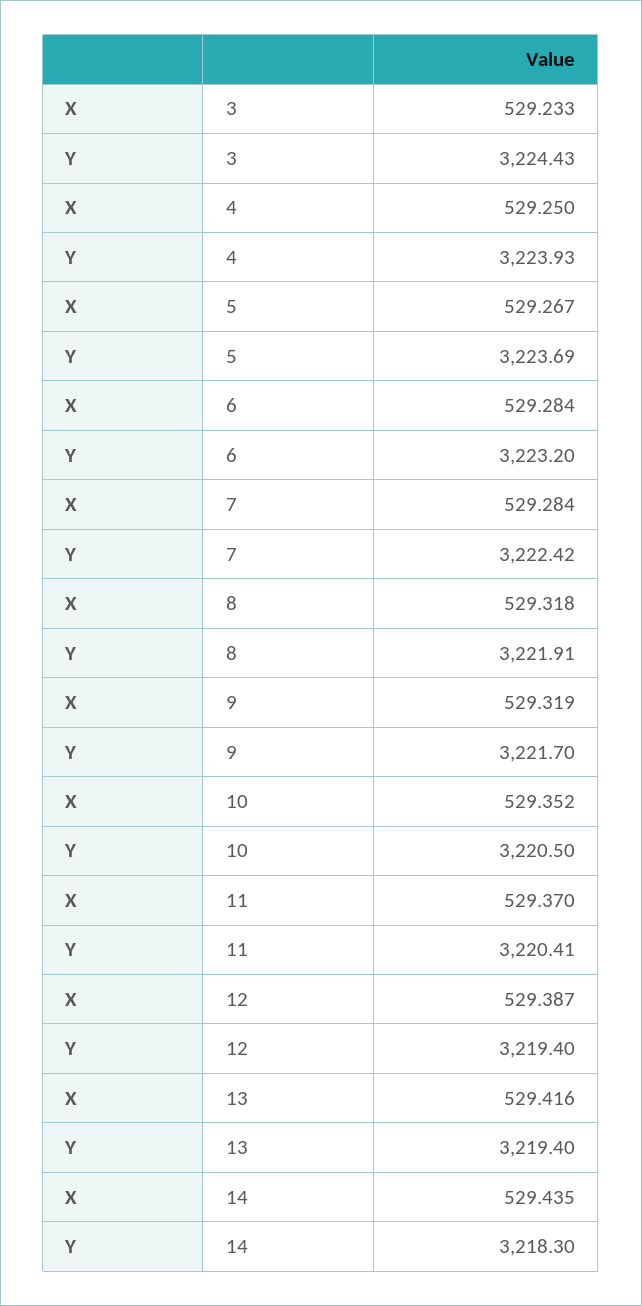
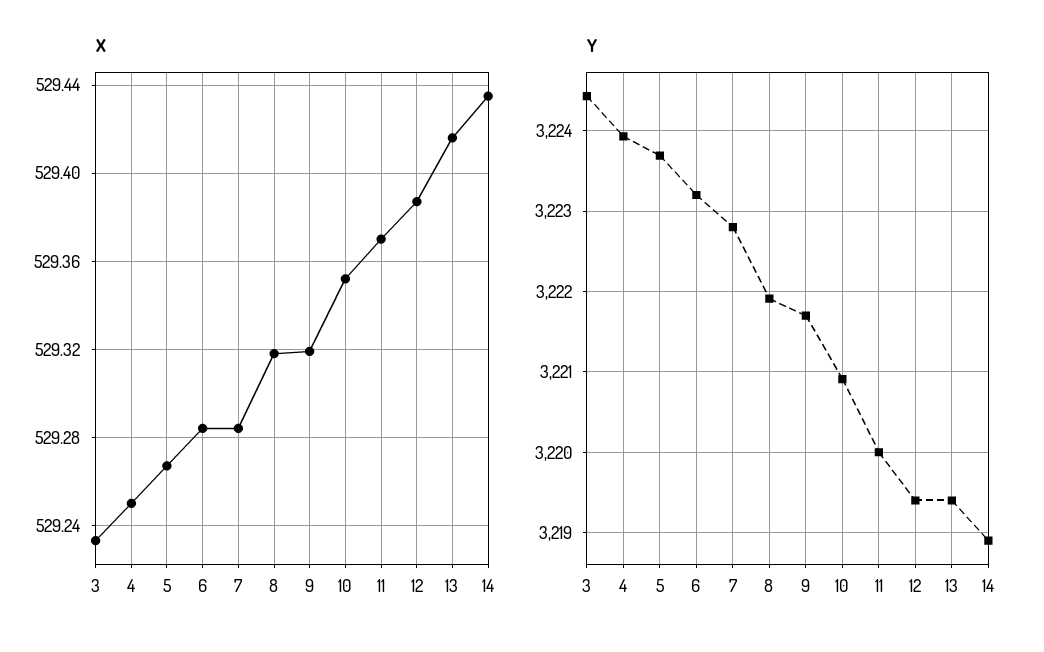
Y, 7: 3222.42 -> 3222.8
Y, 10: 3220.5 -> 3220.9
Y, 11: 3220.41 -> 3220
Y, 14: 3218.3 -> 3218.9

